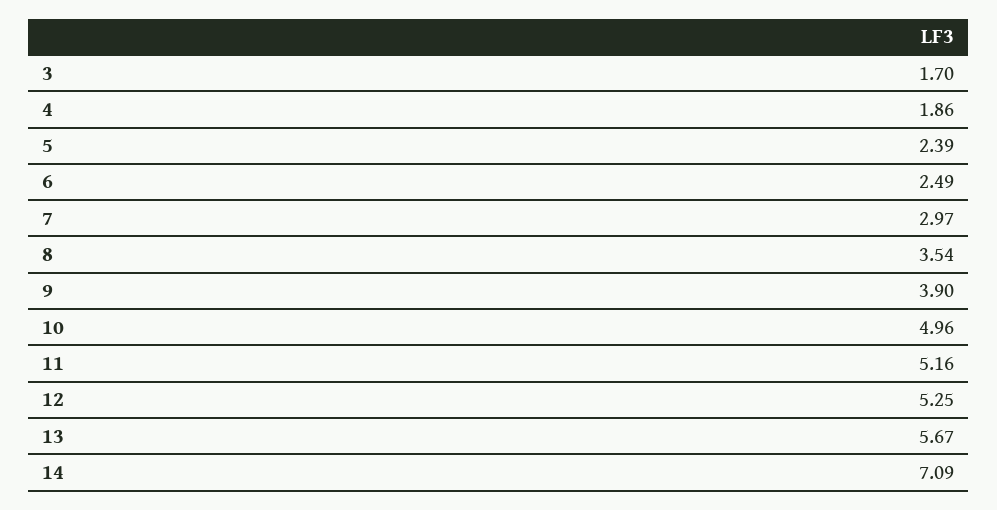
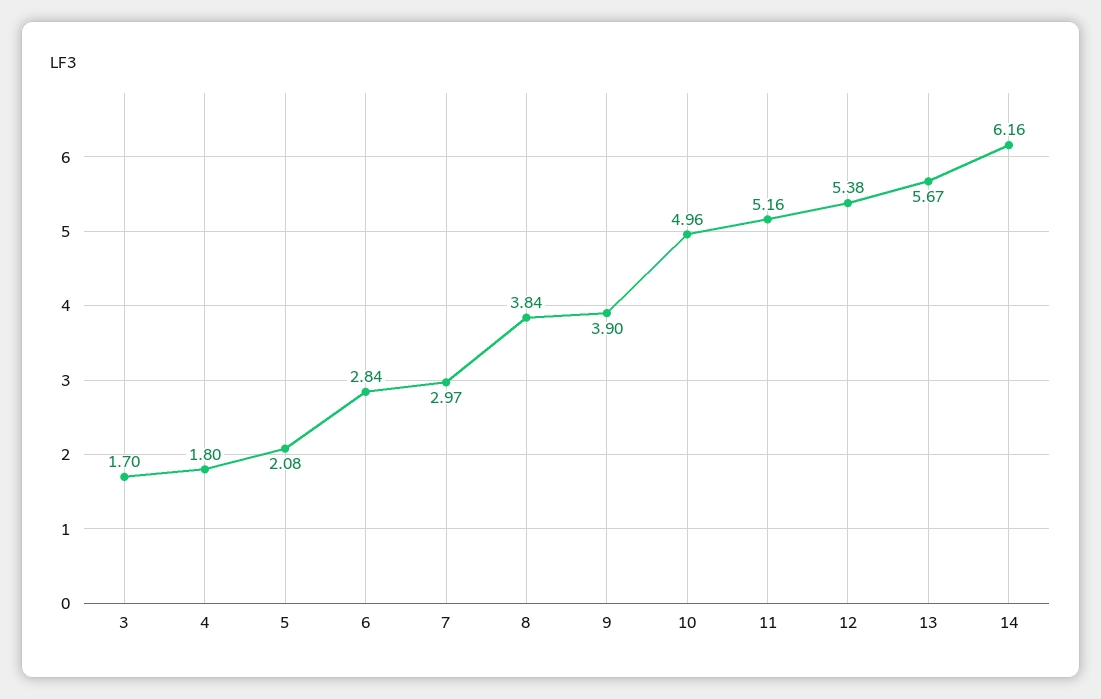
4: 1.86 -> 1.8
5: 2.39 -> 2.08
6: 2.49 -> 2.84
8: 3.54 -> 3.84
12: 5.25 -> 5.38
14: 7.09 -> 6.16

